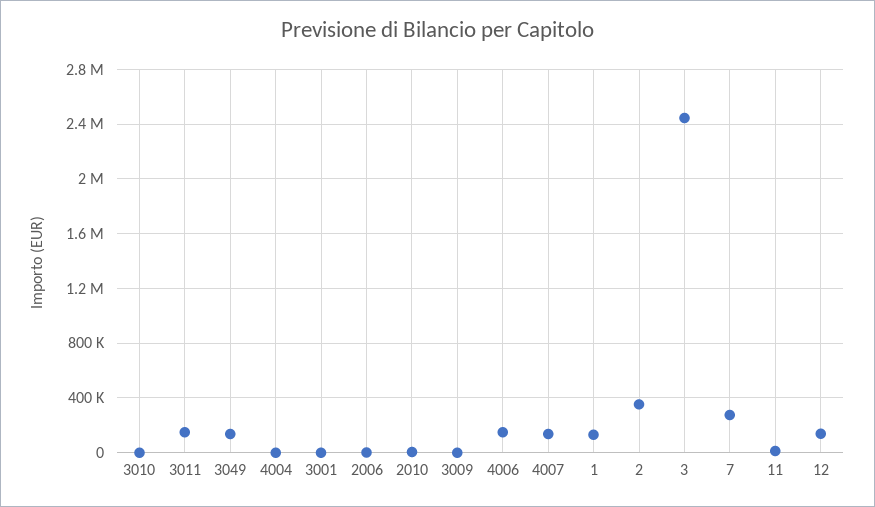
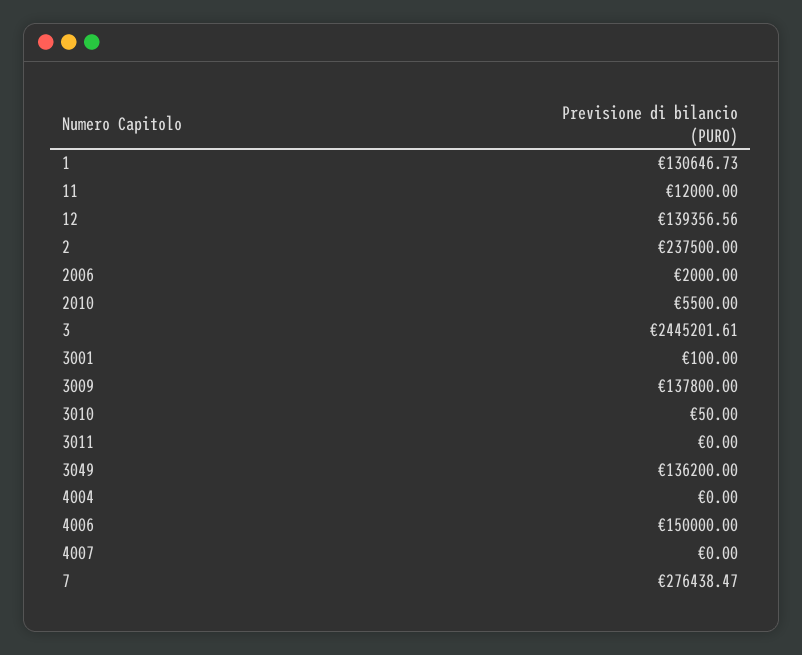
3011: 150000 -> 0
3009: 0 -> 137800
4007: 150000 -> 0
2: 350000 -> 237500

